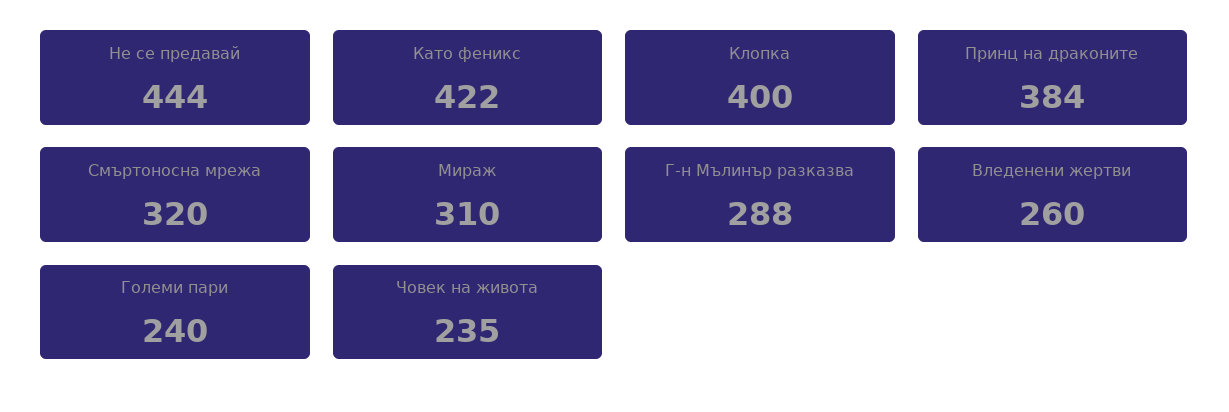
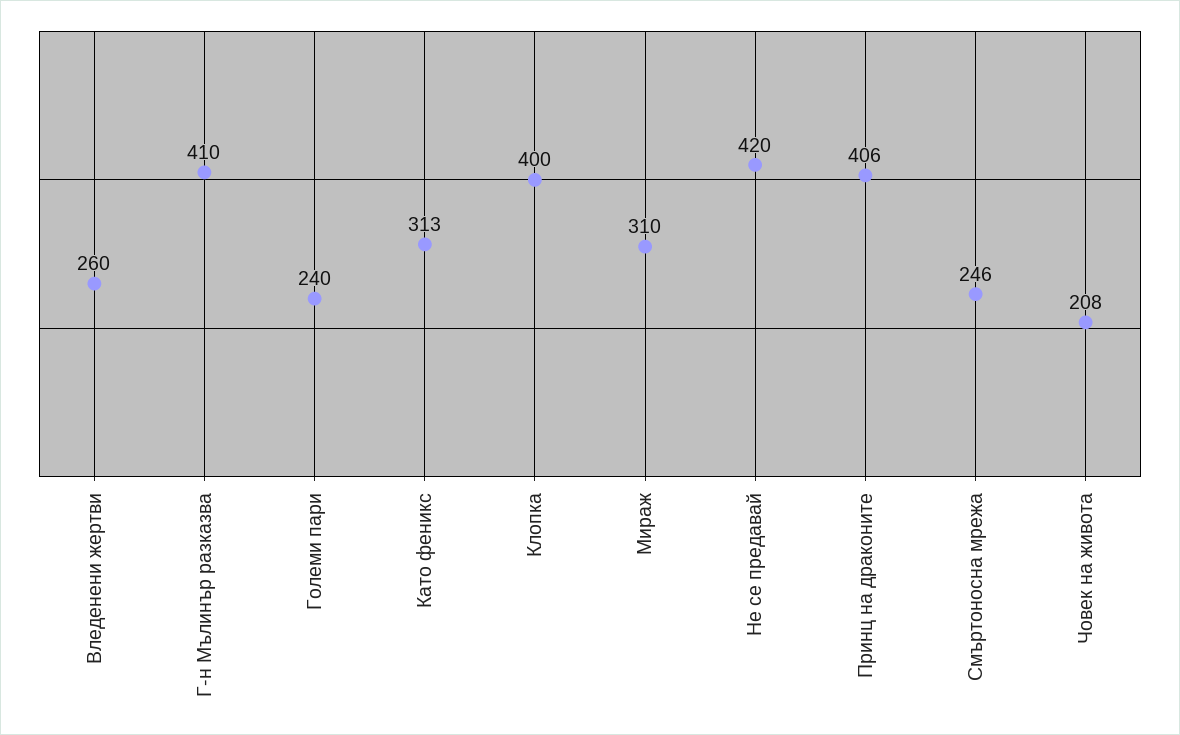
Не се предавай: 444 -> 420
Като феникс: 422 -> 313
Принц на драконите: 384 -> 406
Смъртоносна мрежа: 320 -> 246
Г-н Мълинър разказва: 288 -> 410
Човек на живота: 235 -> 208

